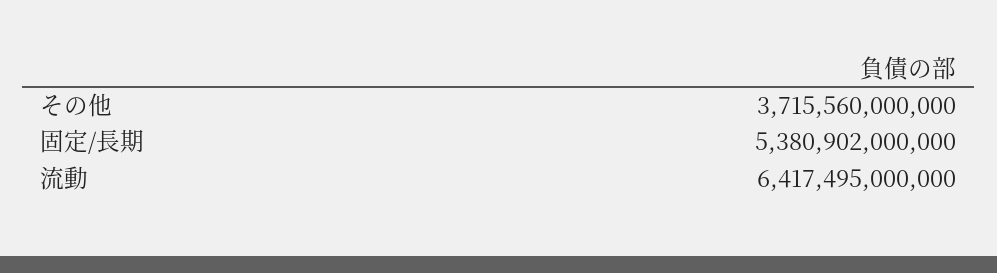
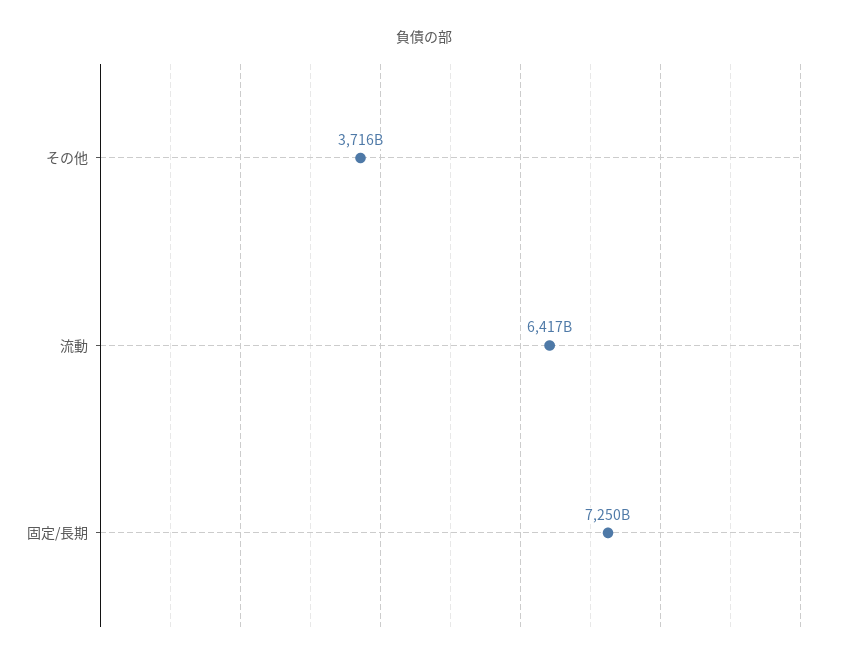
固定/長期: 5380902000000 -> 7250000000000

